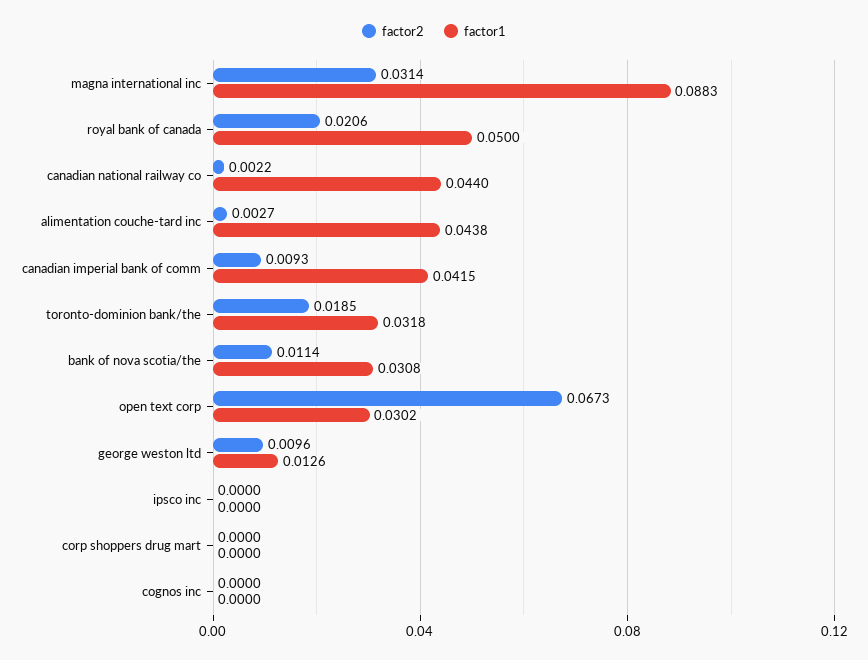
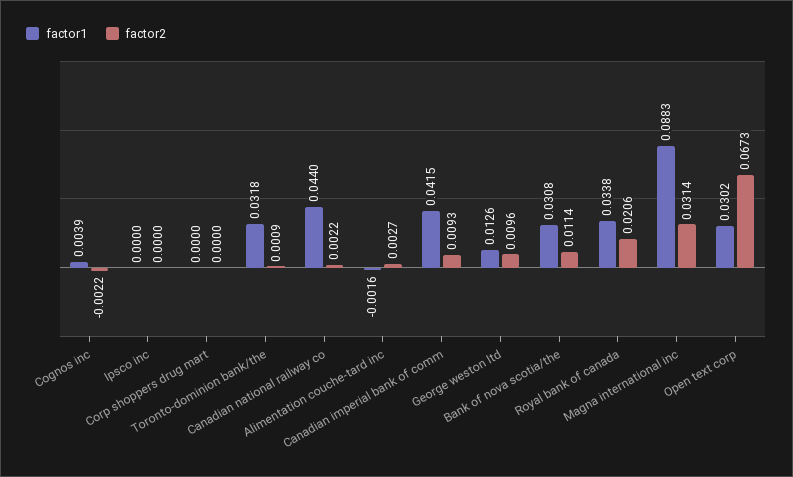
factor1, royal bank of canada: 0.05 -> 0.0338
factor1, alimentation couche-tard inc: 0.0438 -> -0.0016
factor2, toronto-dominion bank/the: 0.0185 -> 0.0009
factor2, cognos inc: 0 -> -0.0022
factor1, cognos inc: 0 -> 0.0039

